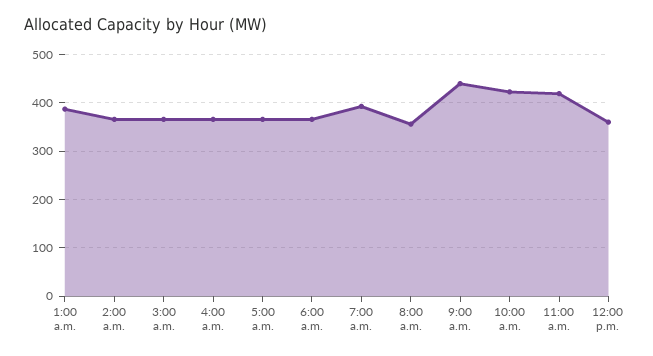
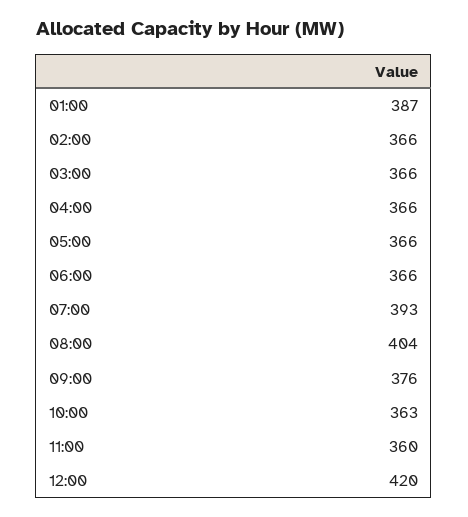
8:00 a.m.: 360 -> 404
9:00 a.m.: 440 -> 376
10:00 a.m.: 420 -> 363
11:00 a.m.: 420 -> 360
12:00 p.m.: 360 -> 420

